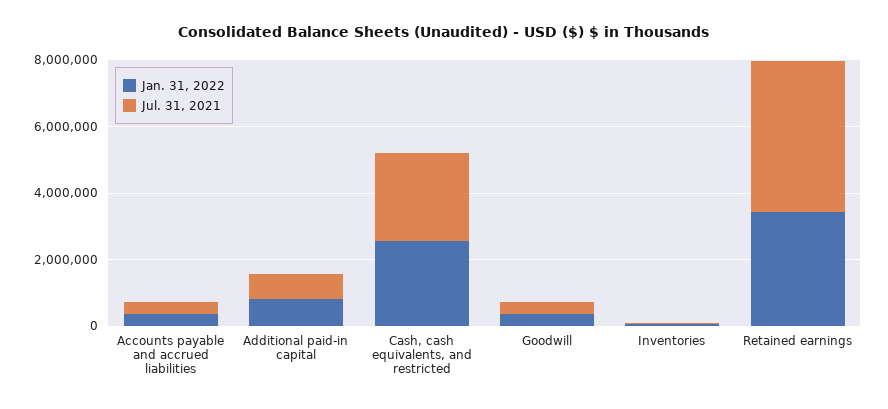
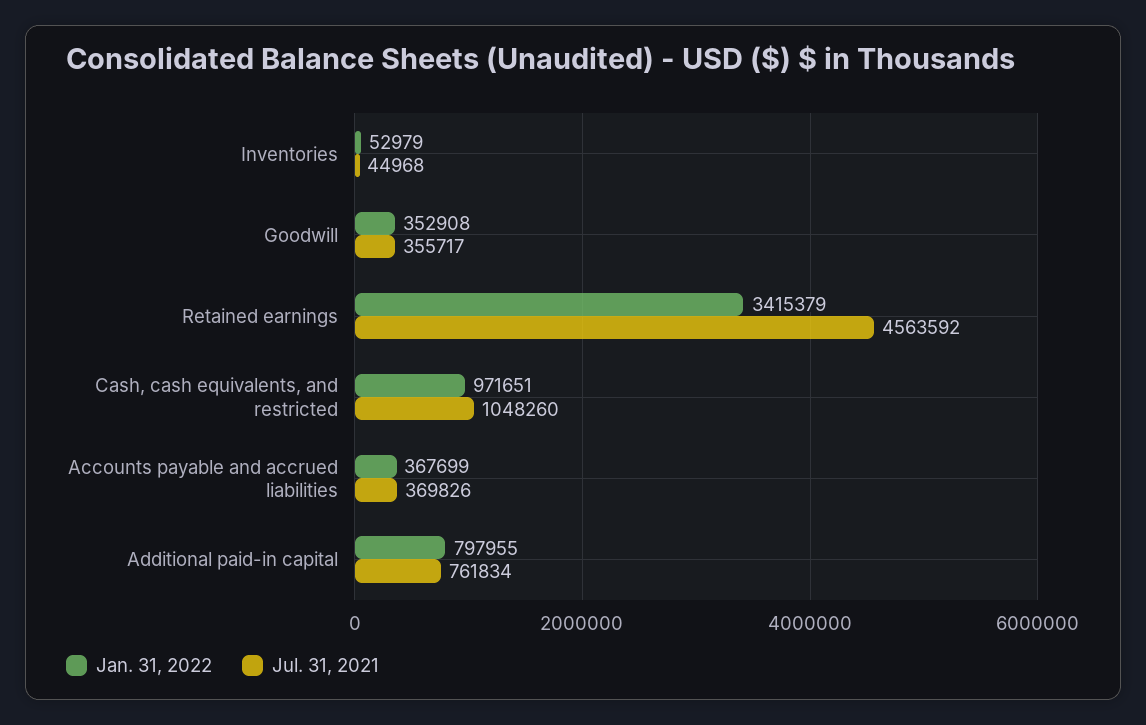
Jan. 31, 2022, Cash, cash equivalents, and restricted: 2500000 -> 971651
Jul. 31, 2021, Cash, cash equivalents, and restricted: 2500000 -> 1048260

